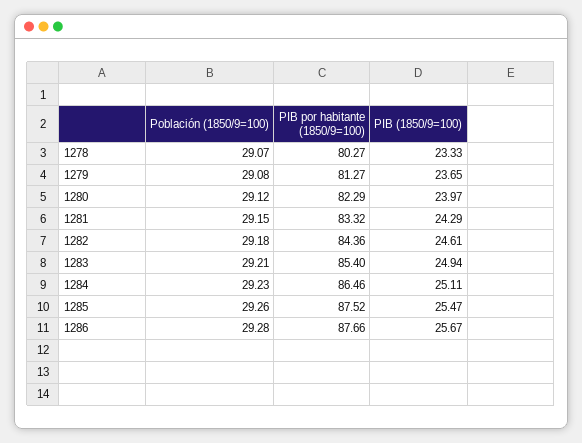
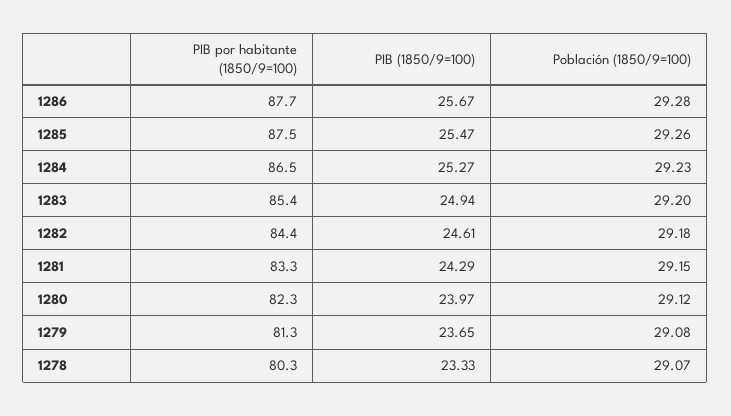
Población (1850/9=100), 1283: 29.21 -> 29.2
PIB (1850/9=100), 1284: 25.11 -> 25.27

